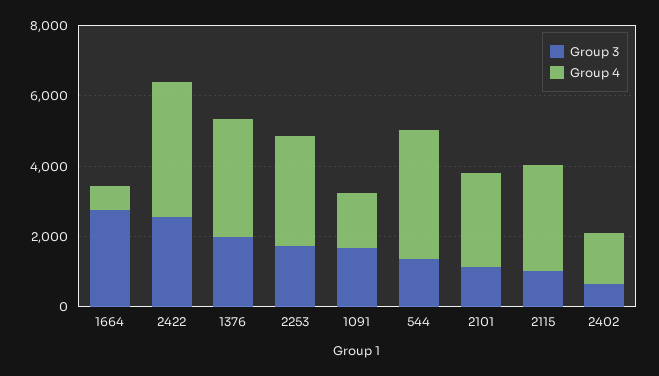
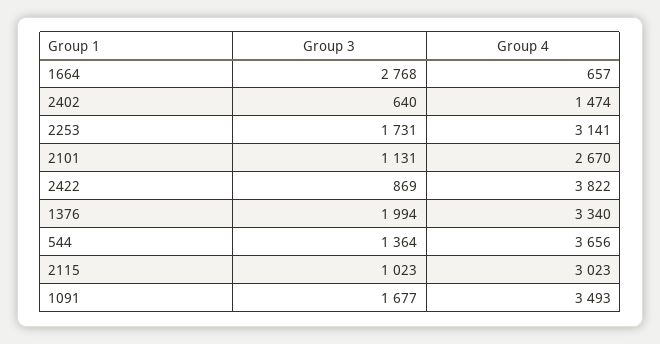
Group 3, 2422: 2500 -> 869
Group 4, 1091: 1500 -> 3493

